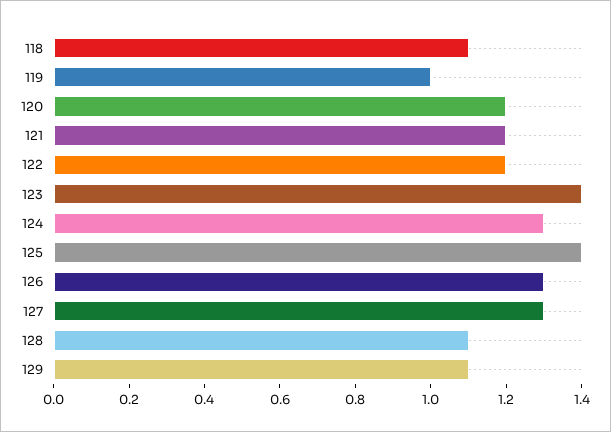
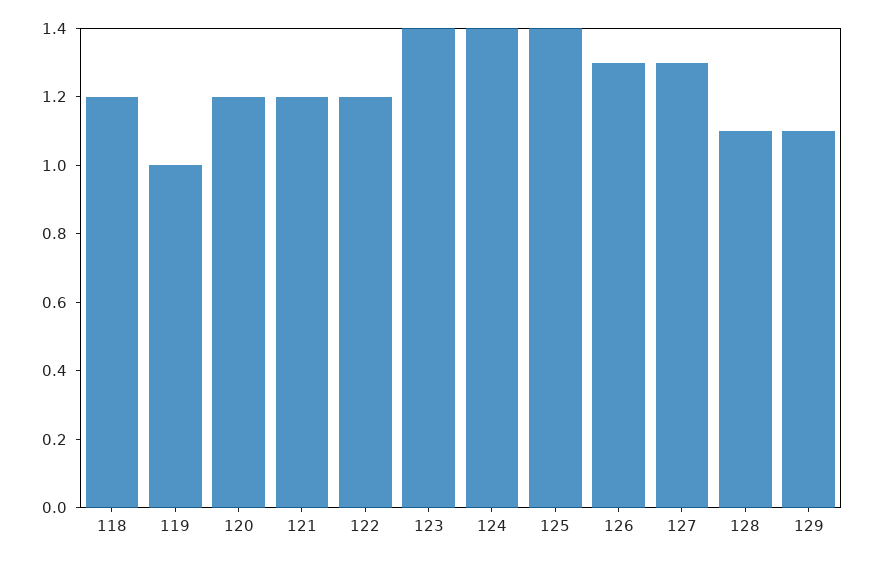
118: 1.1 -> 1.2
124: 1.3 -> 1.4

